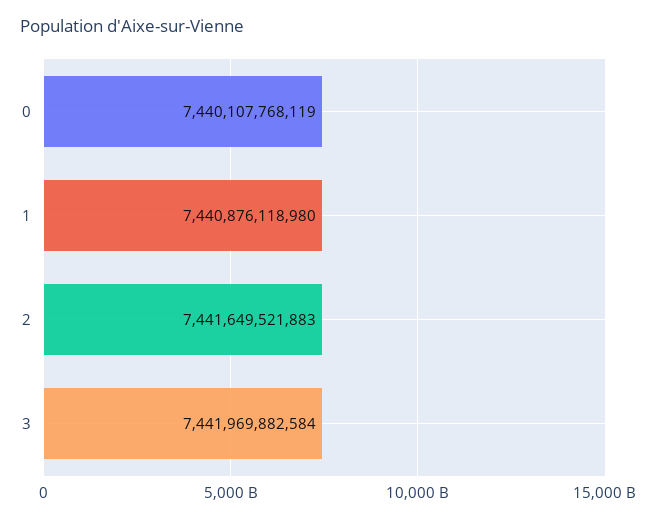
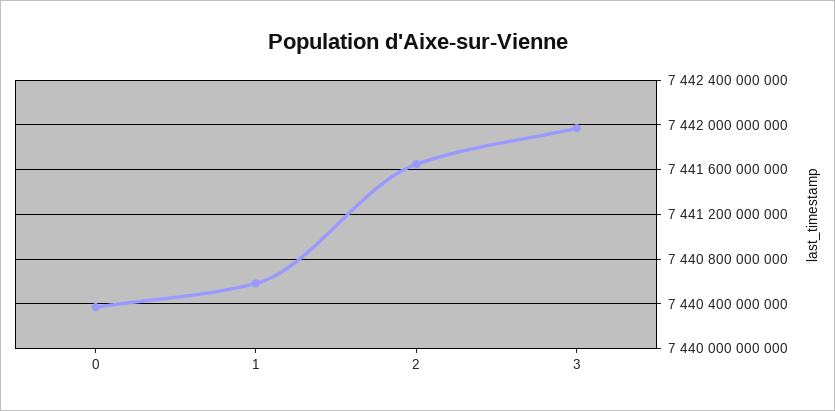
0: 7440107768119 -> 7440400000000
1: 7440876118980 -> 7440600000000

